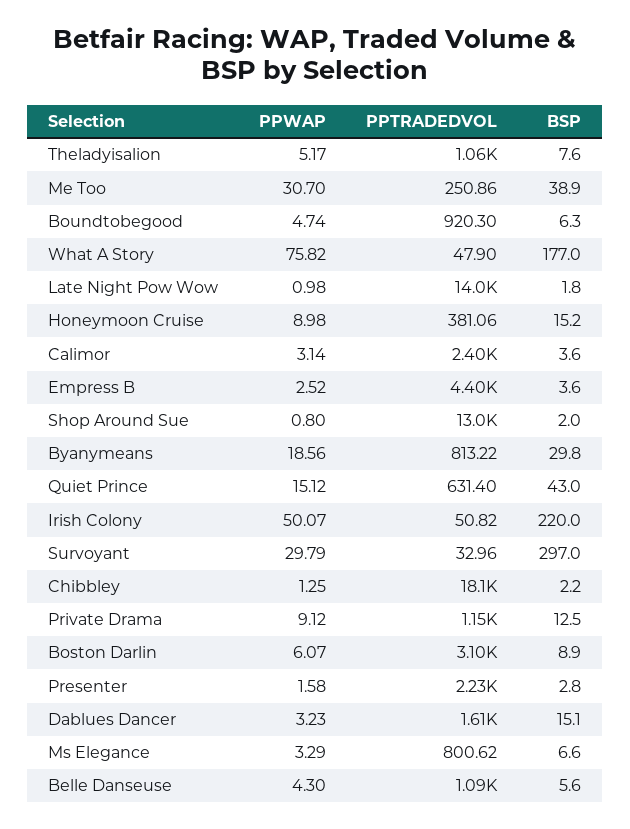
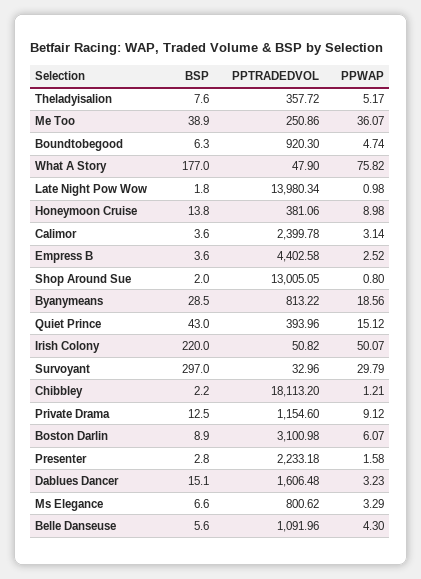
PPTRADEDVOL, Theladyisalion: 1060 -> 357.72
PPWAP, Me Too: 30.7 -> 36.07
BSP, Honeymoon Cruise: 15.2 -> 13.8
BSP, Byanymeans: 29.8 -> 28.5
PPTRADEDVOL, Quiet Prince: 631.4 -> 393.96
PPWAP, Chibbley: 1.25 -> 1.21

